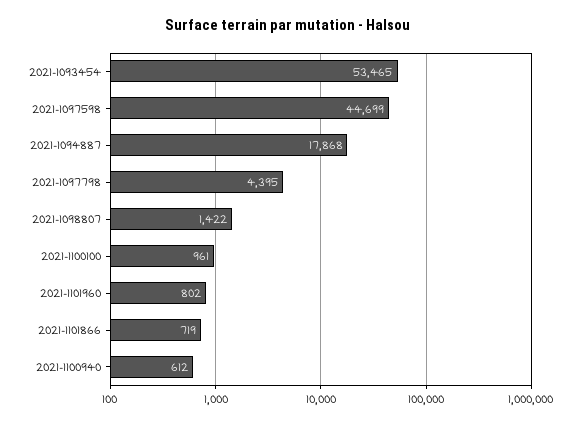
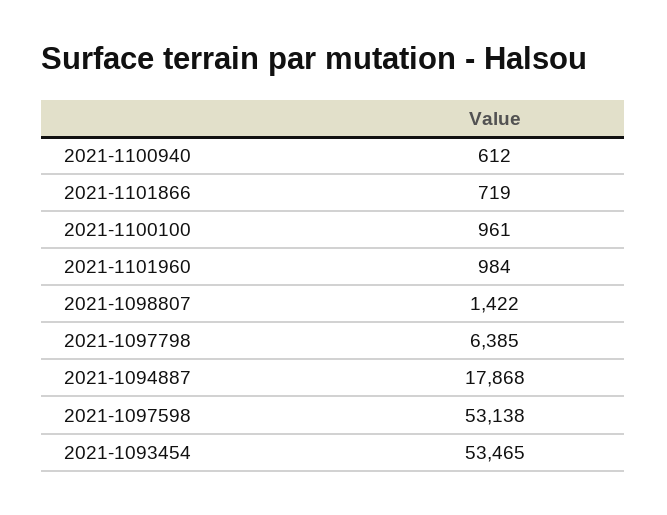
2021-1097598: 44699 -> 53138
2021-1097798: 4395 -> 6385
2021-1101960: 802 -> 984

